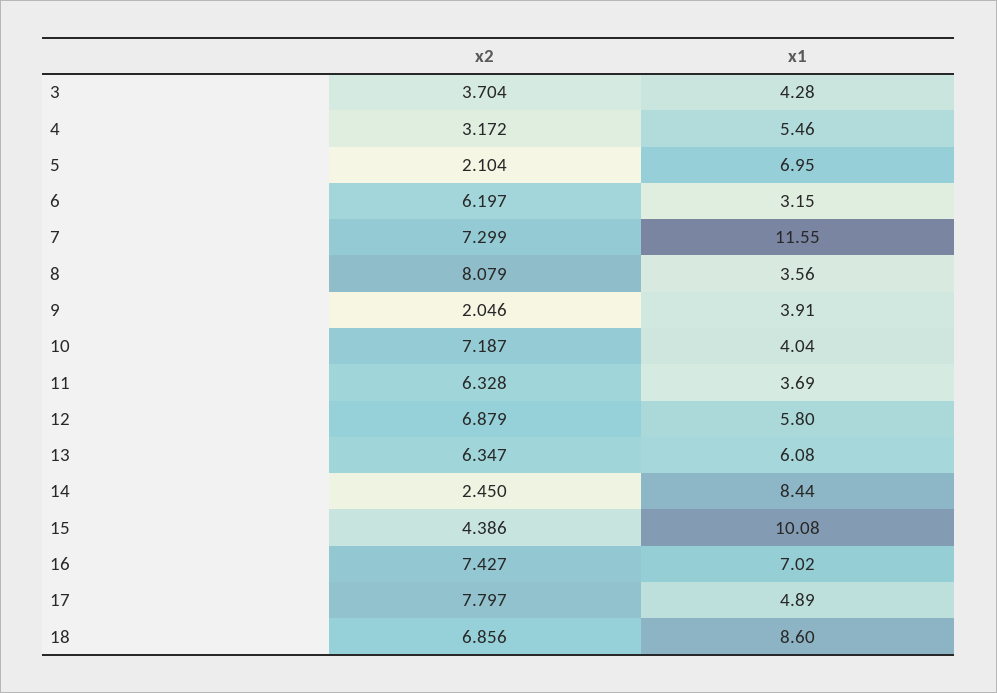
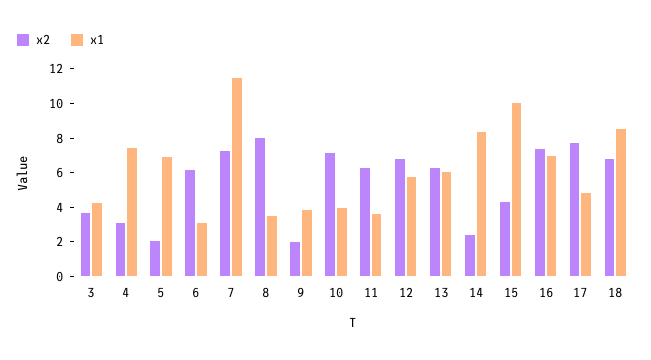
x1, 4: 5.46 -> 7.5

